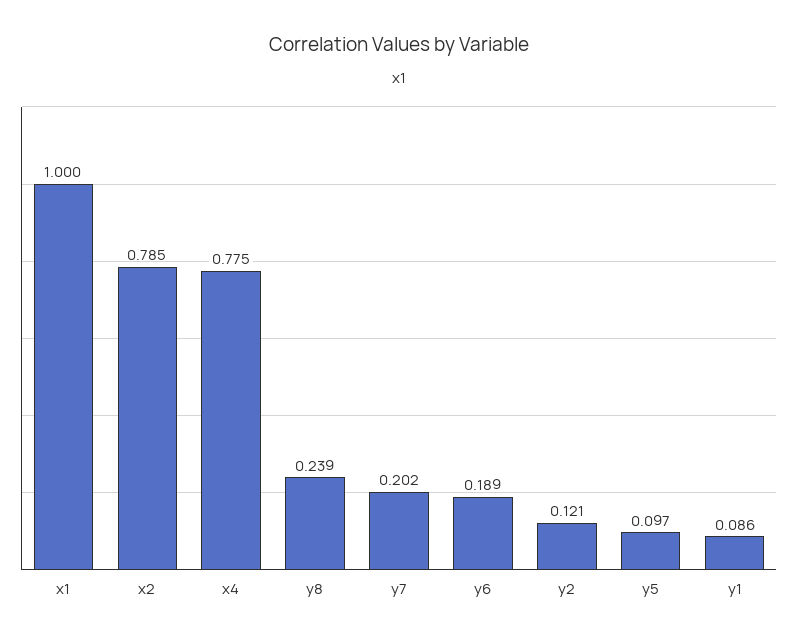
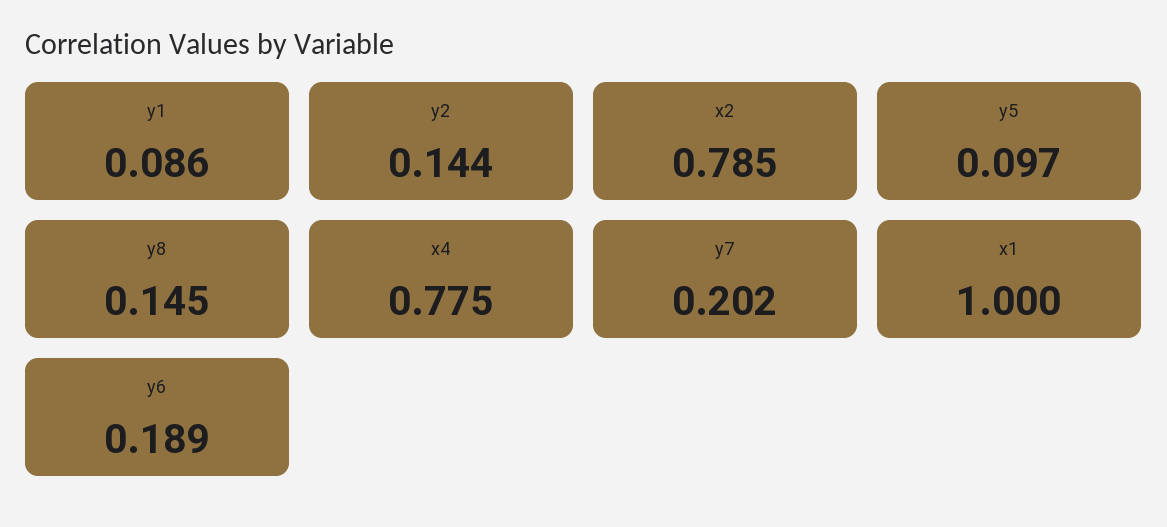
y8: 0.239 -> 0.145
y2: 0.121 -> 0.144

